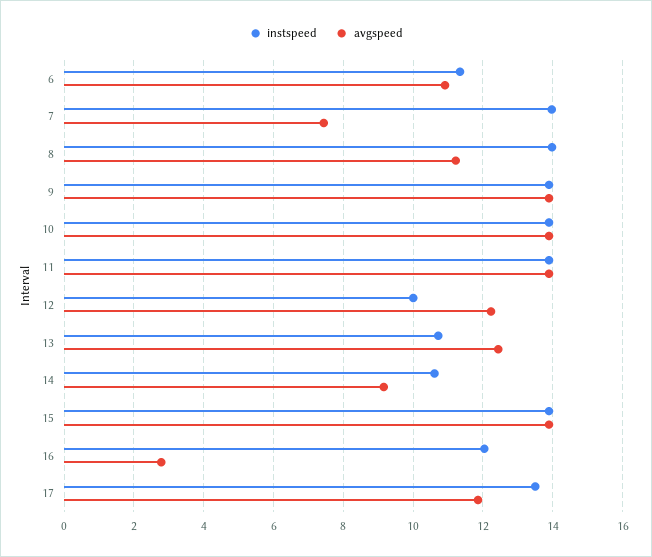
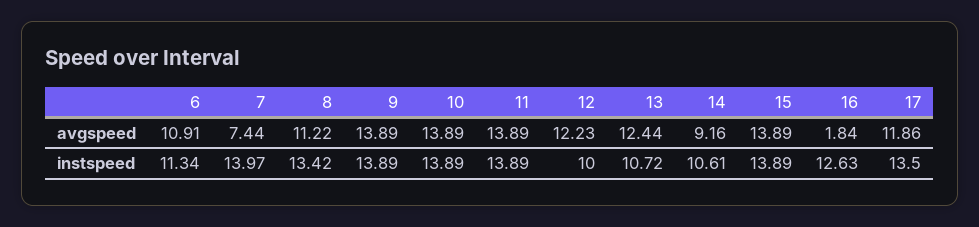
instspeed, 8: 14 -> 13.42
instspeed, 16: 12 -> 12.63
avgspeed, 16: 2.8 -> 1.84

